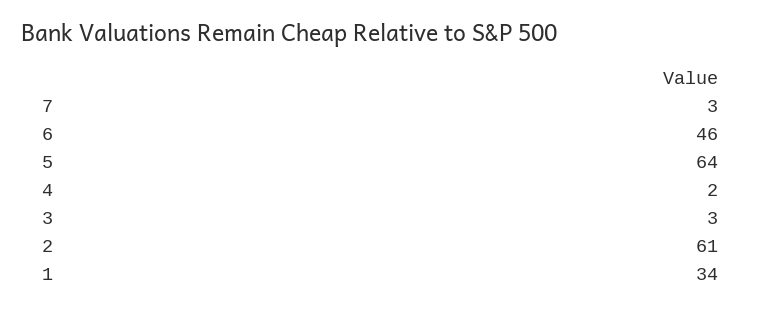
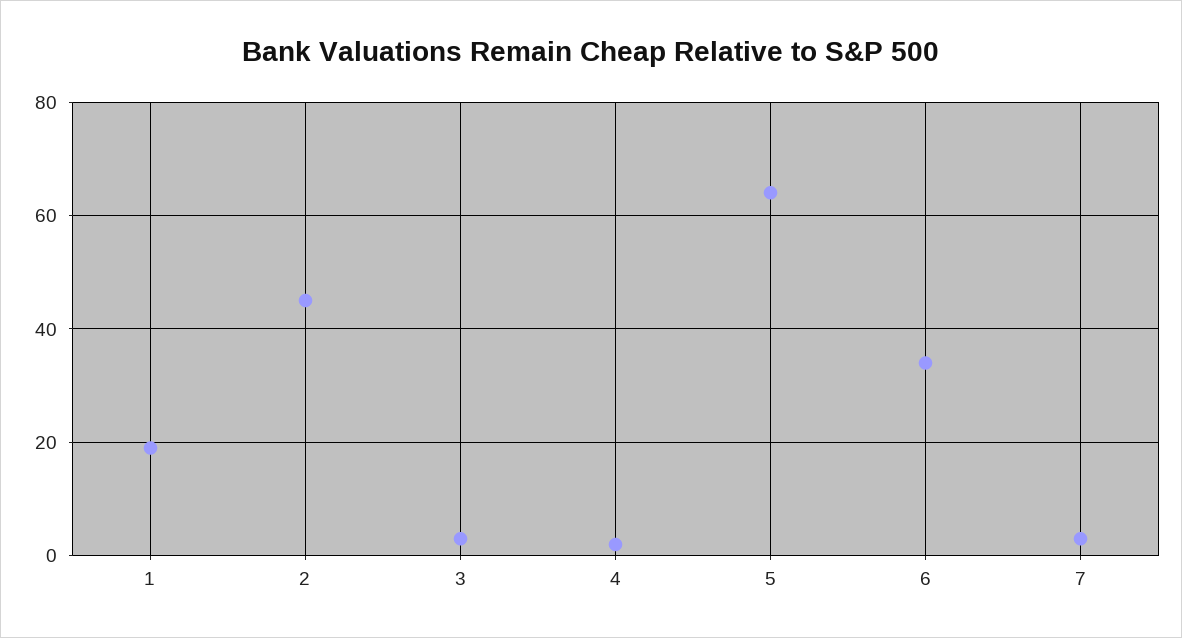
6: 46 -> 35
2: 61 -> 45
1: 34 -> 20

